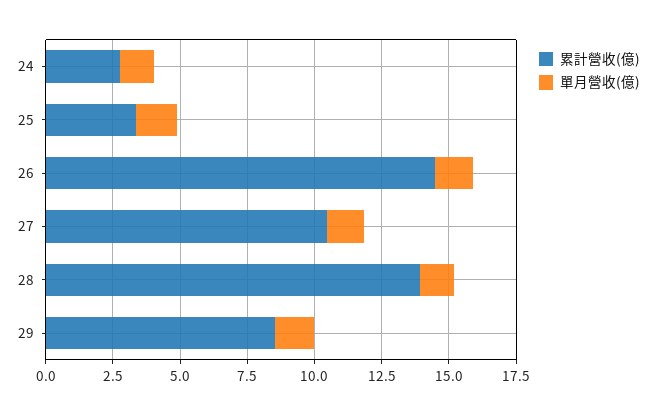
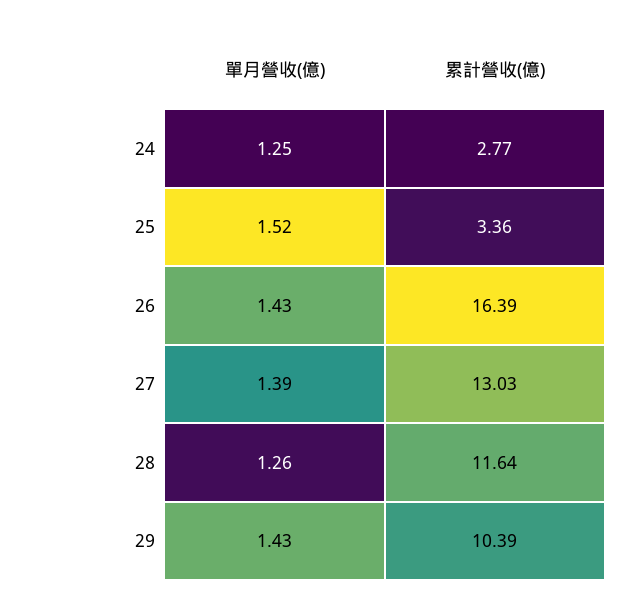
累計營收(億), 26: 14.5 -> 16.39
累計營收(億), 27: 10.5 -> 13.03
累計營收(億), 28: 14 -> 11.64
累計營收(億), 29: 8.5 -> 10.39

